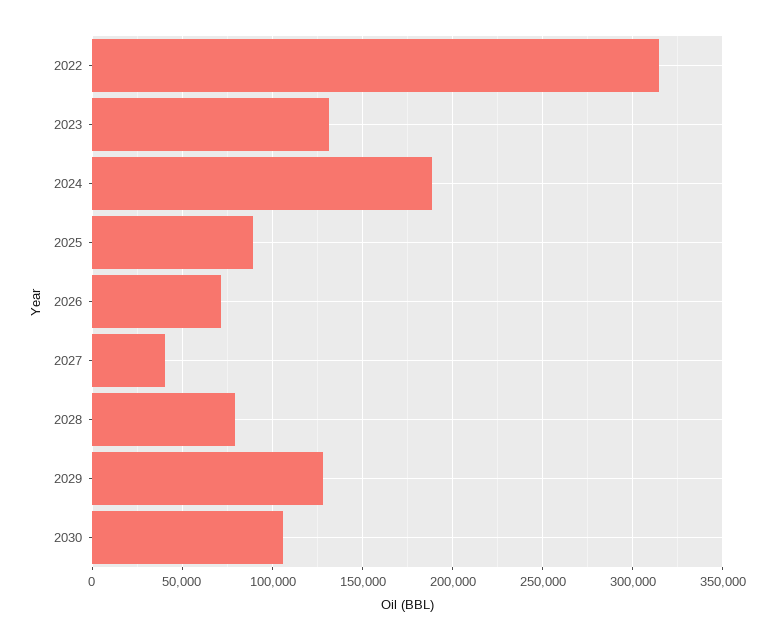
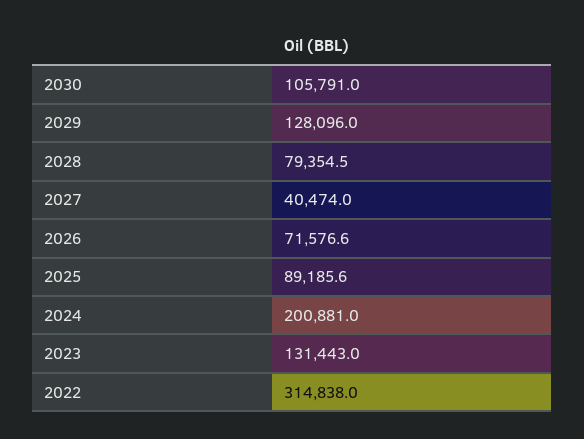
2024: 190000 -> 200881

